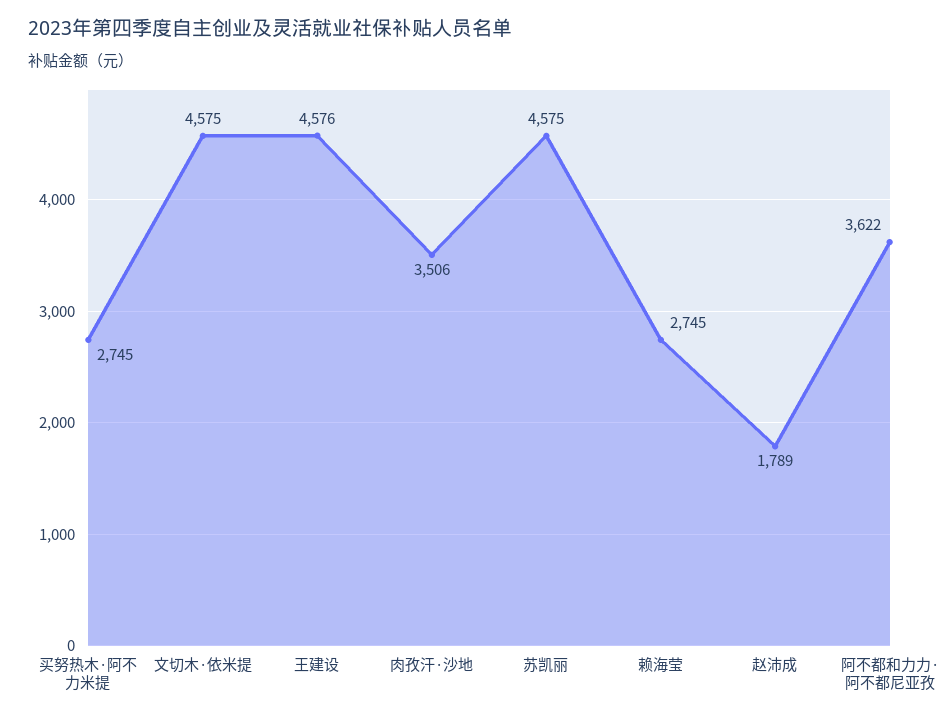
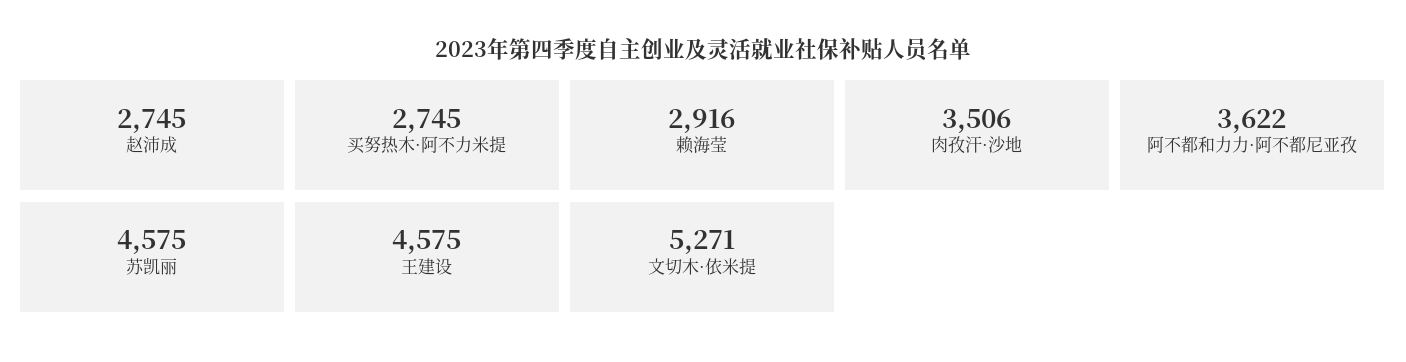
文切木·依米提: 4575 -> 5271
王建设: 4576 -> 4575
赖海莹: 2745 -> 2916
赵沛成: 1789 -> 2745

